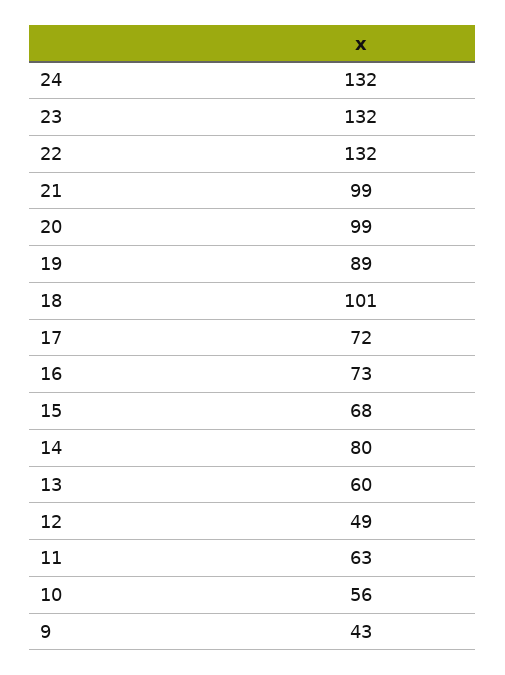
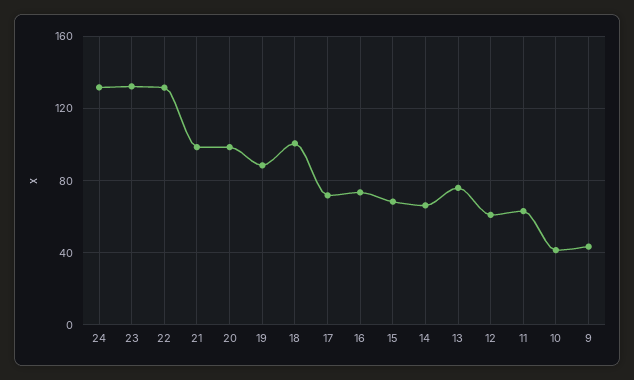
14: 80 -> 65
13: 60 -> 75
12: 49 -> 60
10: 56 -> 40

